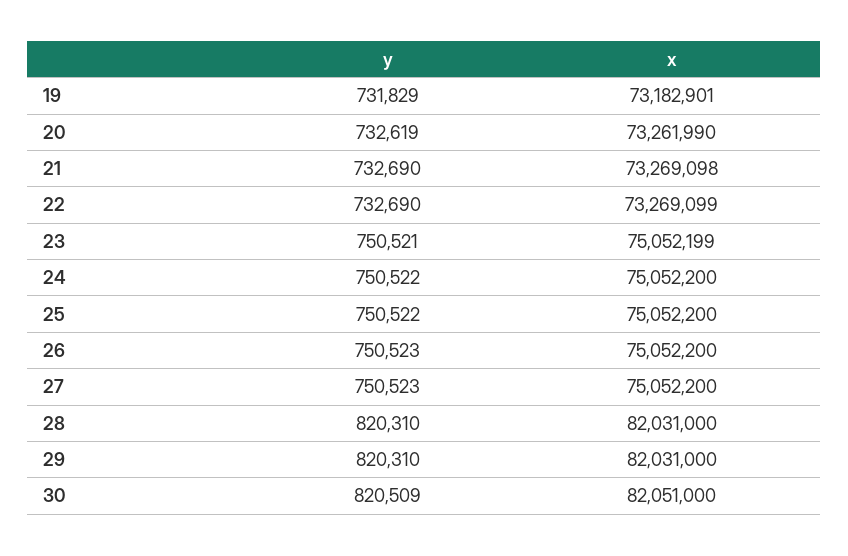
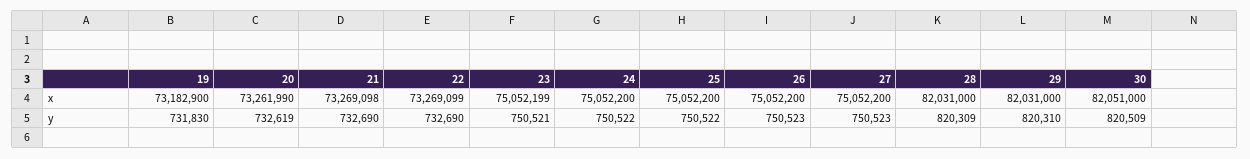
y, 19: 731829 -> 731830
x, 19: 73182901 -> 73182900
y, 28: 820310 -> 820309

